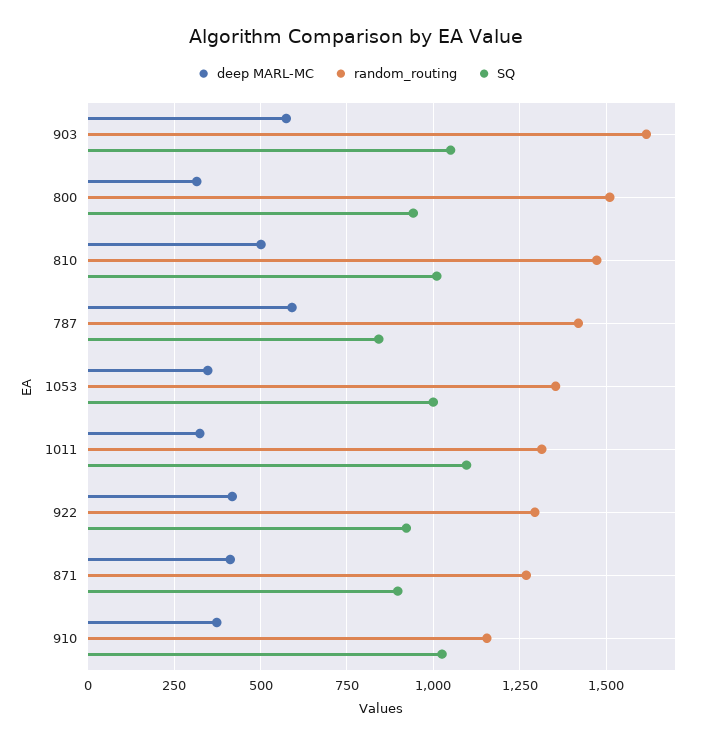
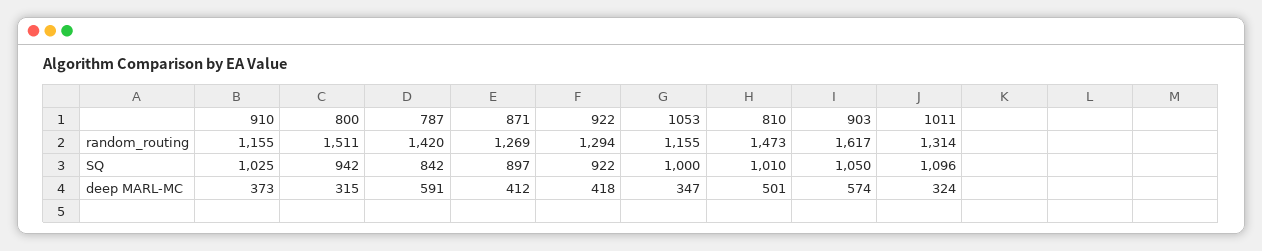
random_routing, 1053: 1350 -> 1155

